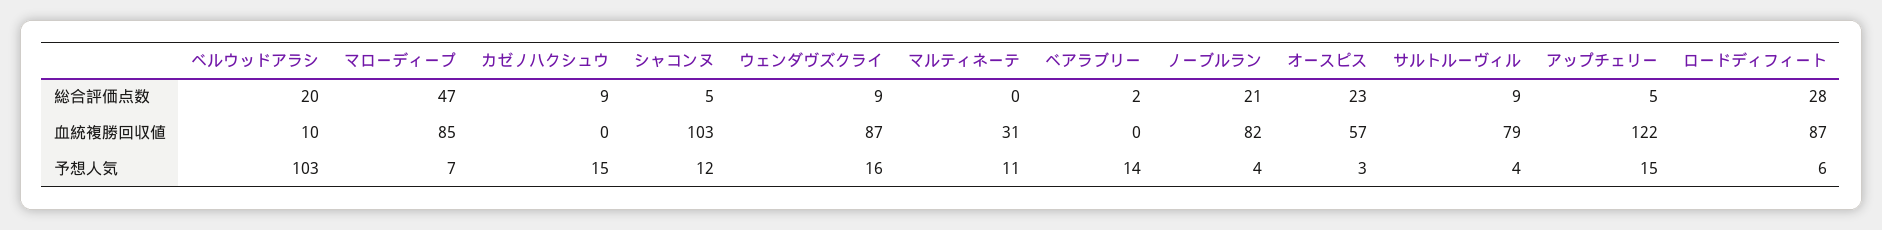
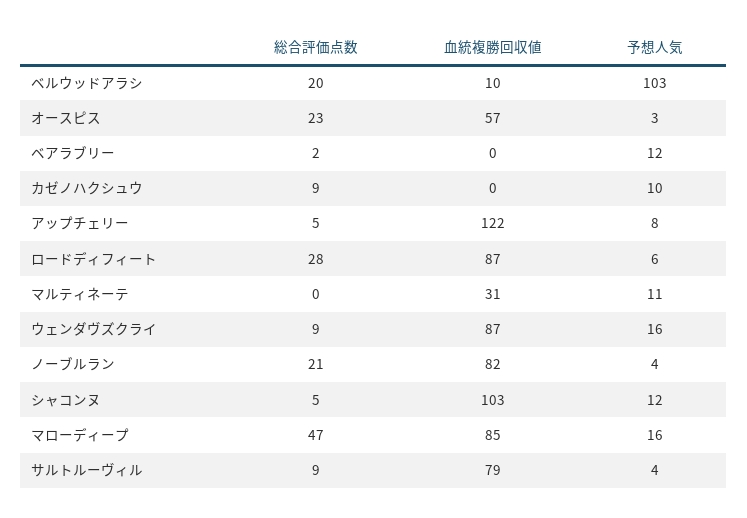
マローディープ, 予想人気: 7 -> 16
カゼノハクシュウ, 予想人気: 15 -> 10
ベアラブリー, 予想人気: 14 -> 12
アップチェリー, 予想人気: 15 -> 8

